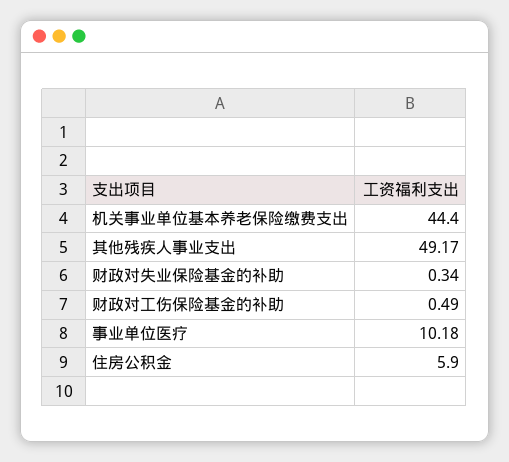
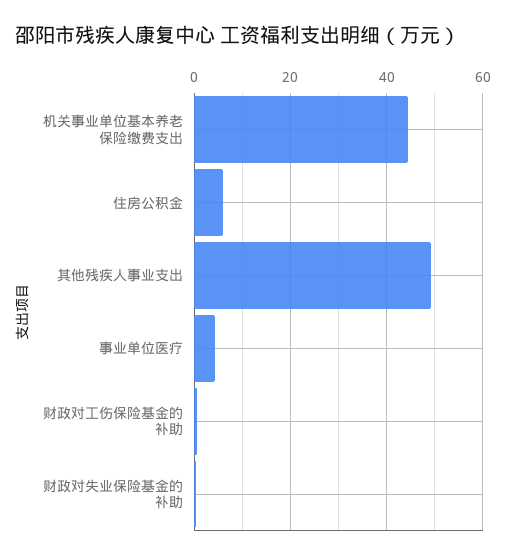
事业单位医疗: 10.18 -> 4

